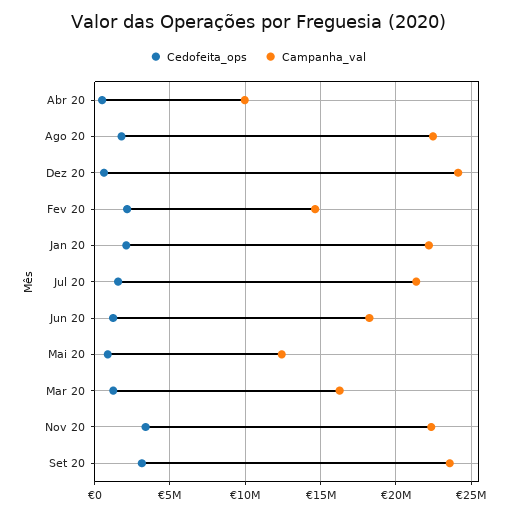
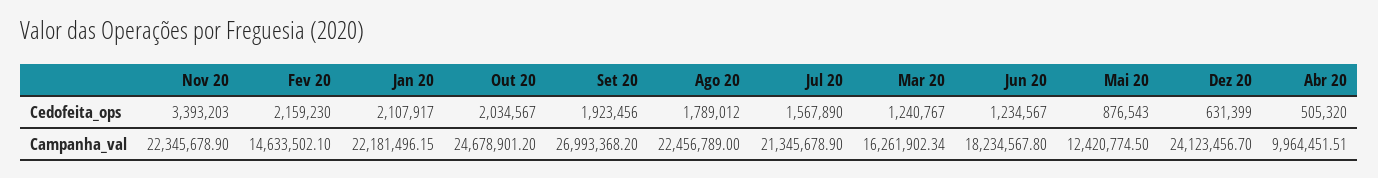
Cedofeita_ops, Set 20: 3000000 -> 1923456
Campanha_val, Set 20: 23500000 -> 26993368.2
Cedofeita_ops, Out 20: none -> 2034567
Campanha_val, Out 20: none -> 24678901.2

